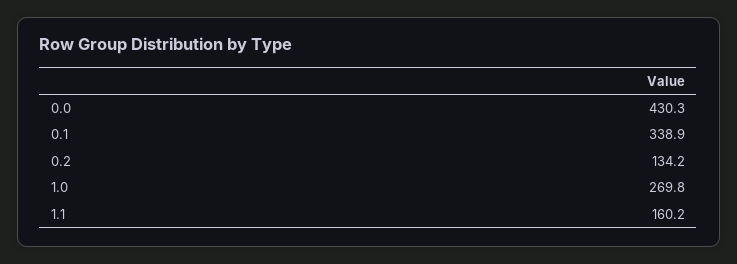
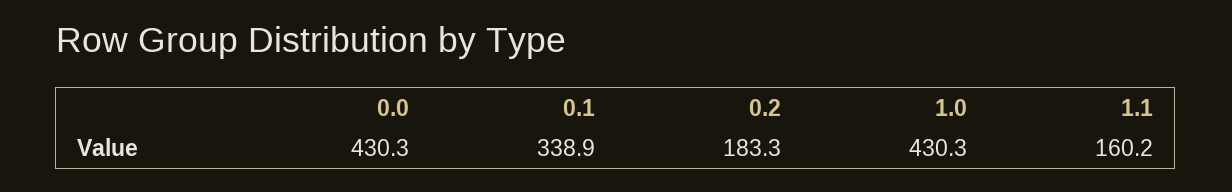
0.2: 134.2 -> 183.3
1.0: 269.8 -> 430.3

